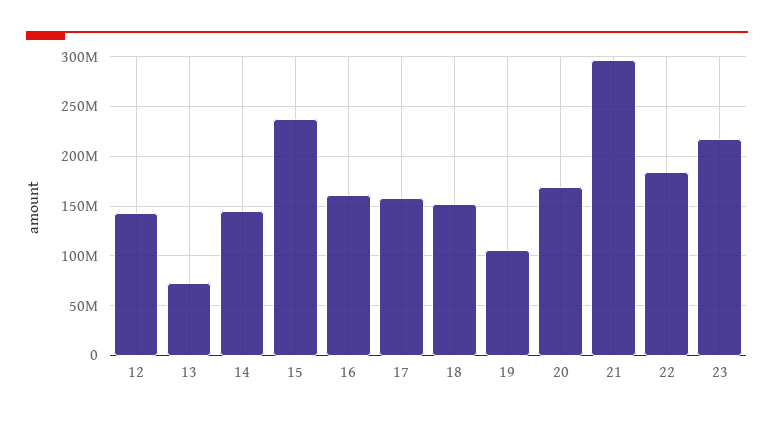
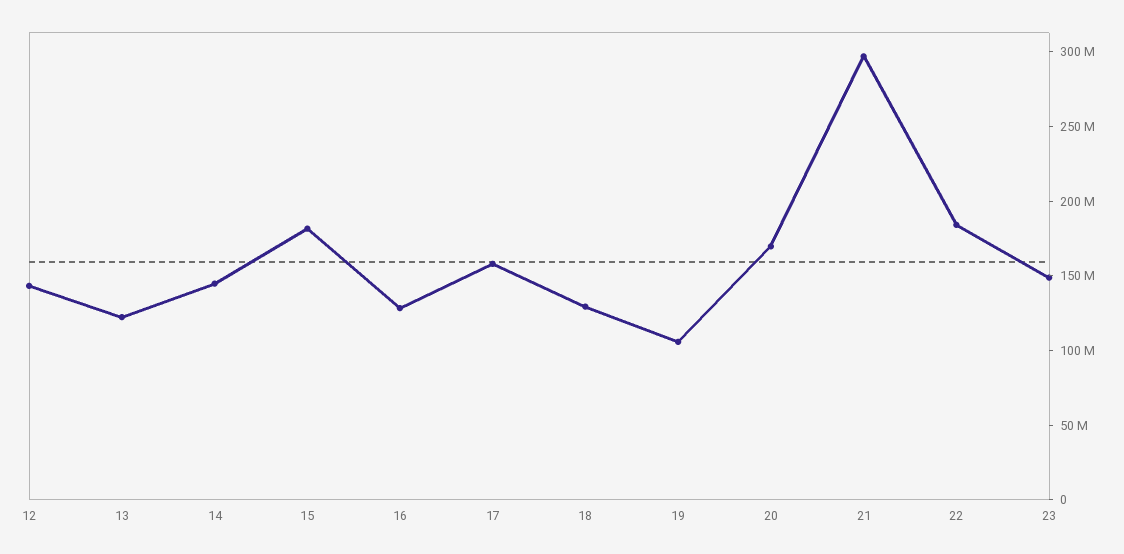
13: 70000000 -> 120000000
15: 240000000 -> 180000000
16: 160000000 -> 130000000
18: 150000000 -> 130000000
23: 220000000 -> 150000000

